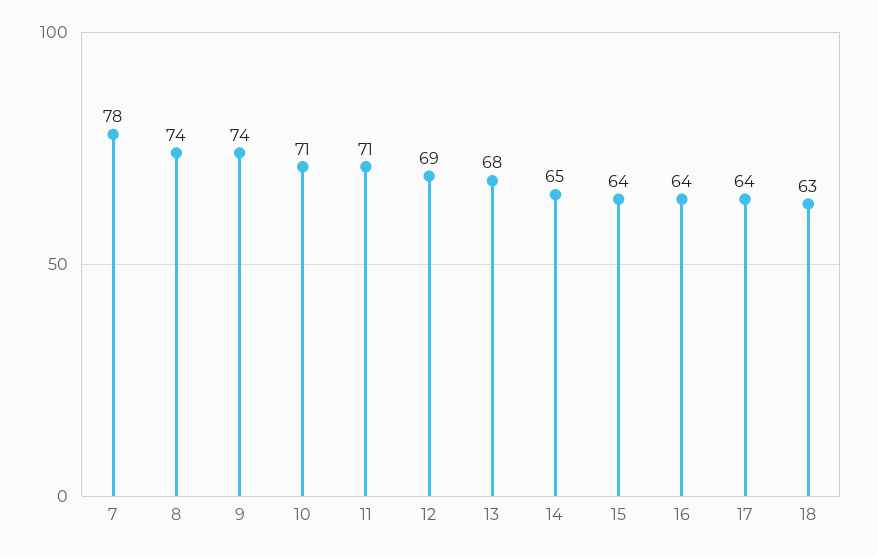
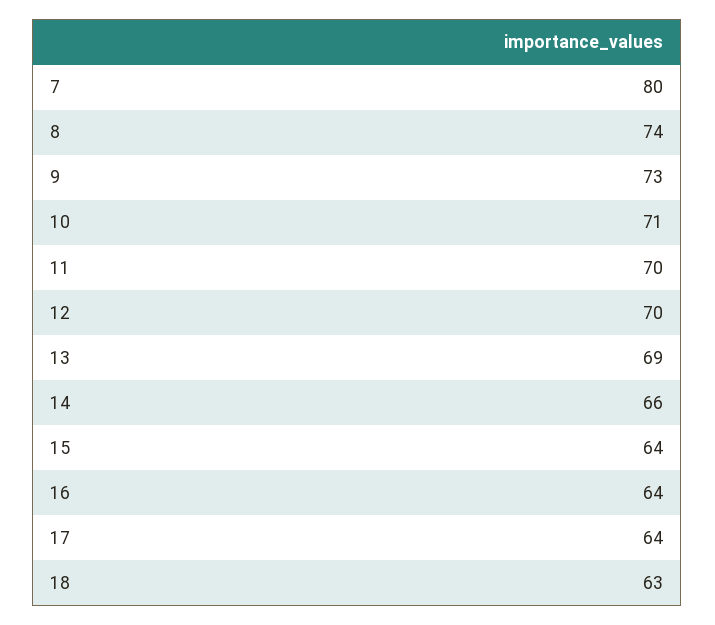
7: 78 -> 80
9: 74 -> 73
11: 71 -> 70
12: 69 -> 70
13: 68 -> 69
14: 65 -> 66

